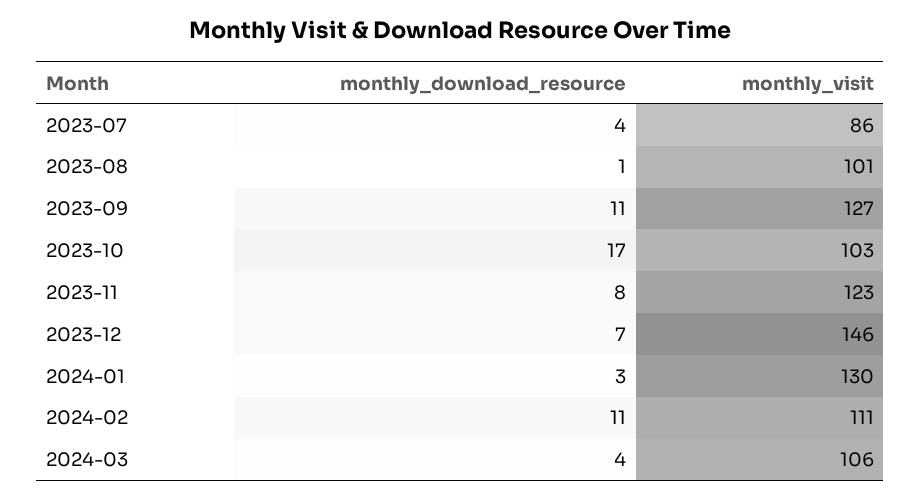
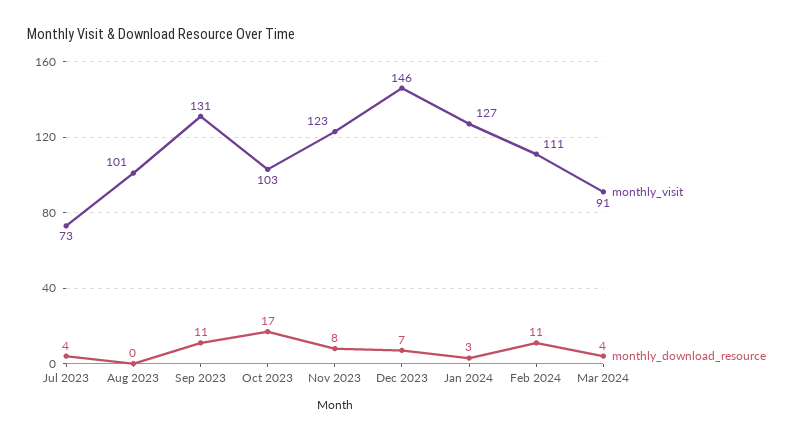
monthly_visit, 2023-07: 86 -> 73
monthly_download_resource, 2023-08: 1 -> 0
monthly_visit, 2023-09: 127 -> 131
monthly_visit, 2024-01: 130 -> 127
monthly_visit, 2024-03: 106 -> 91

